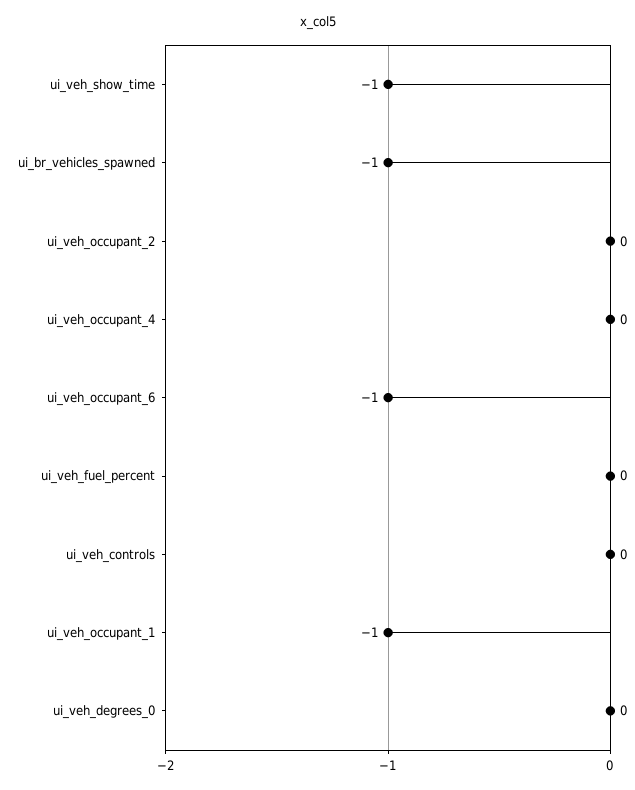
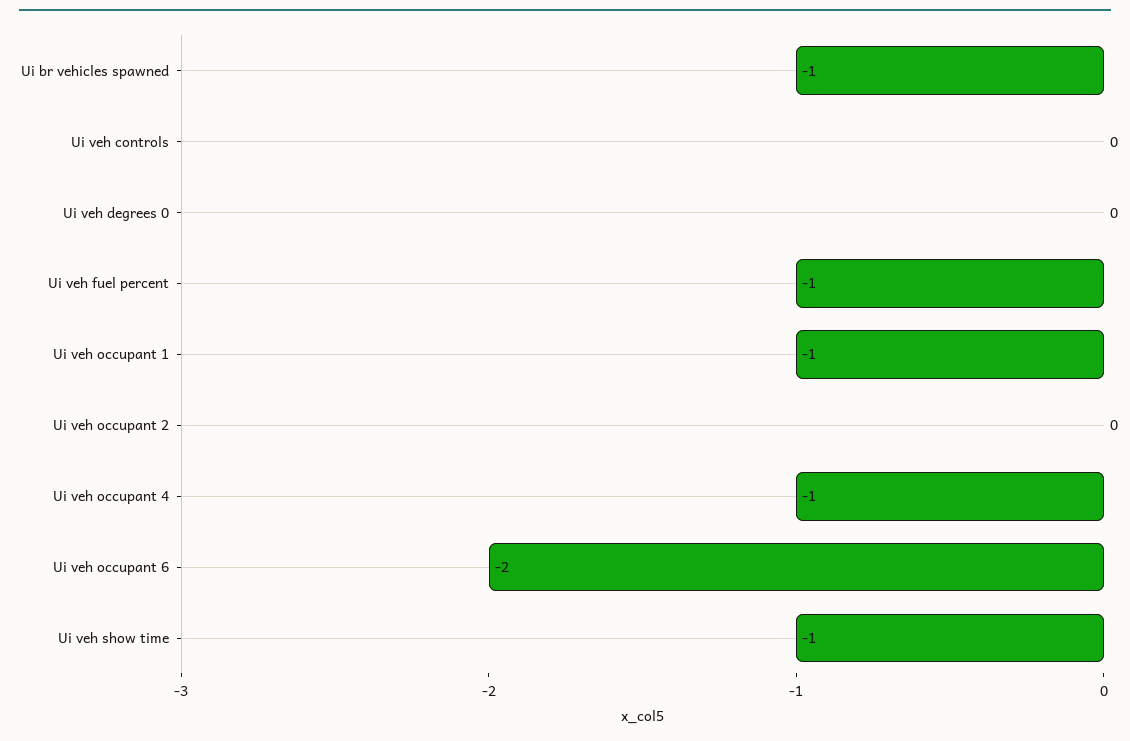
ui_veh_occupant_4: 0 -> -1
ui_veh_occupant_6: -1 -> -2
ui_veh_fuel_percent: 0 -> -1

